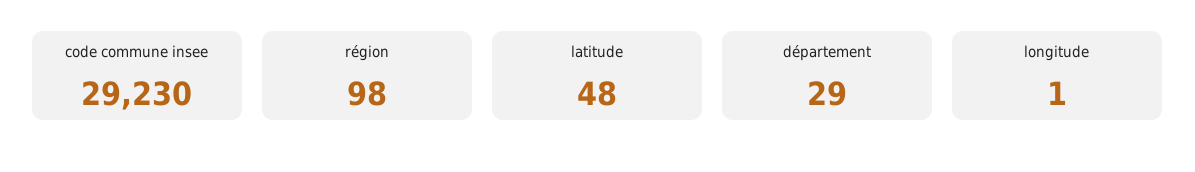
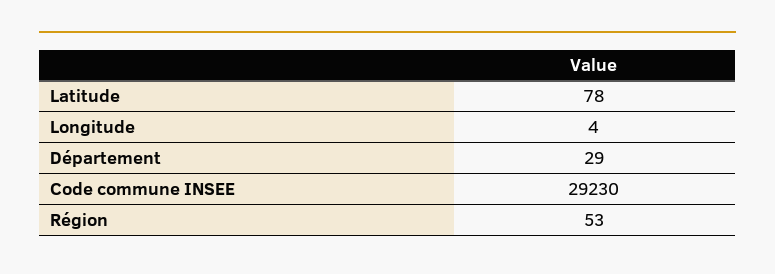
région: 98 -> 53
latitude: 48 -> 78
longitude: 1 -> 4

